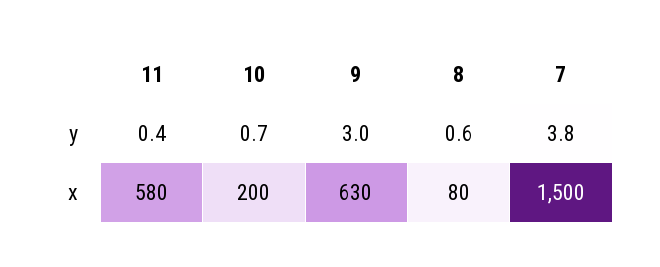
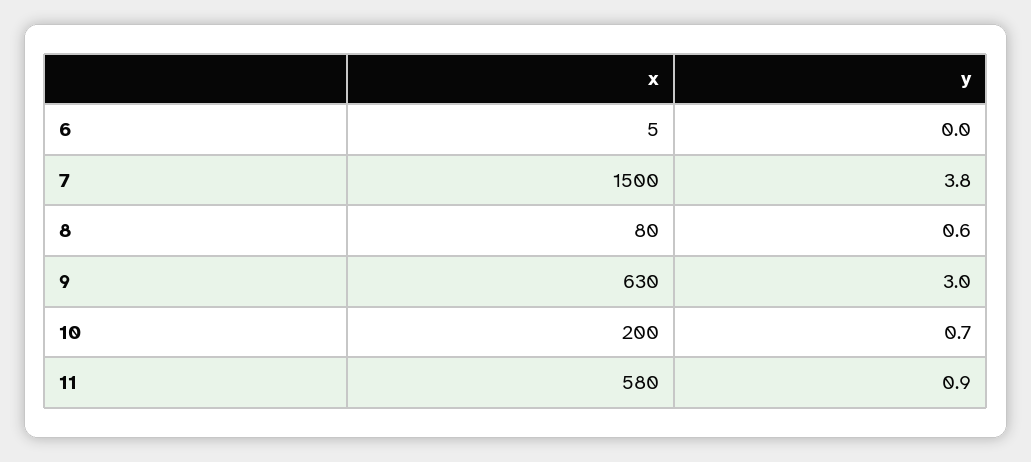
11, y: 0.4 -> 0.9
6, x: none -> 5
6, y: none -> 0

